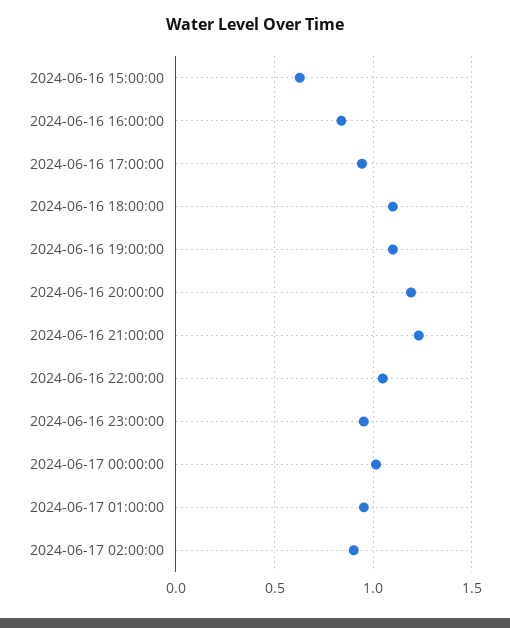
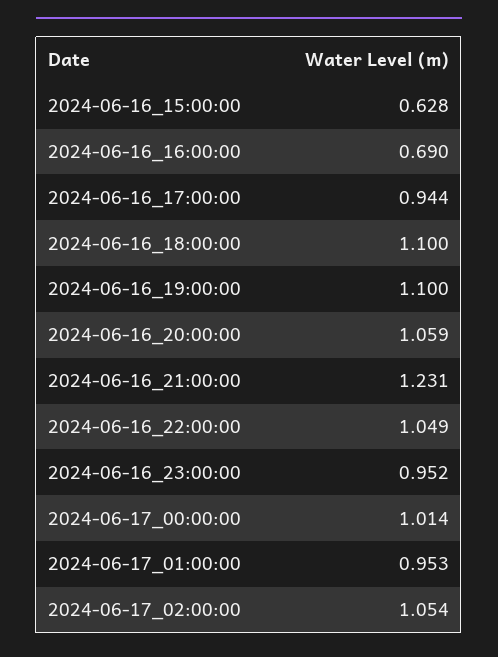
2024-06-16 16:00:00: 0.85 -> 0.69
2024-06-16 20:00:00: 1.2 -> 1.059
2024-06-17 02:00:00: 0.9 -> 1.054

